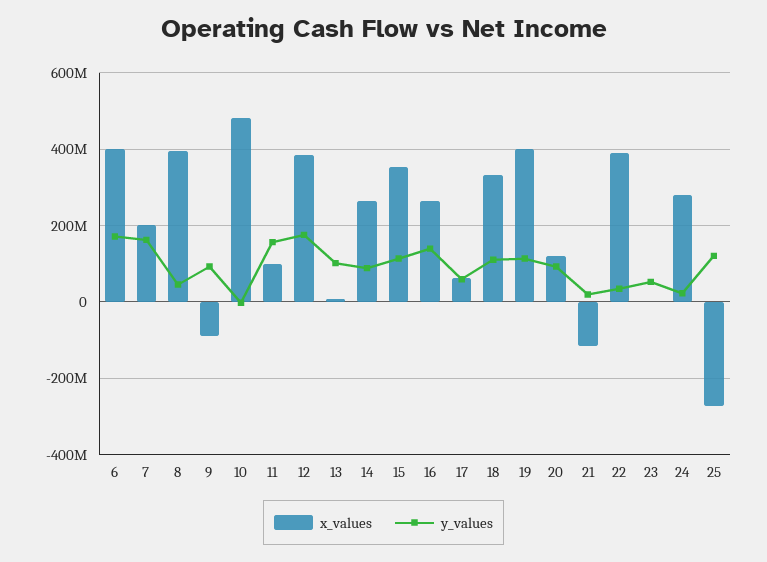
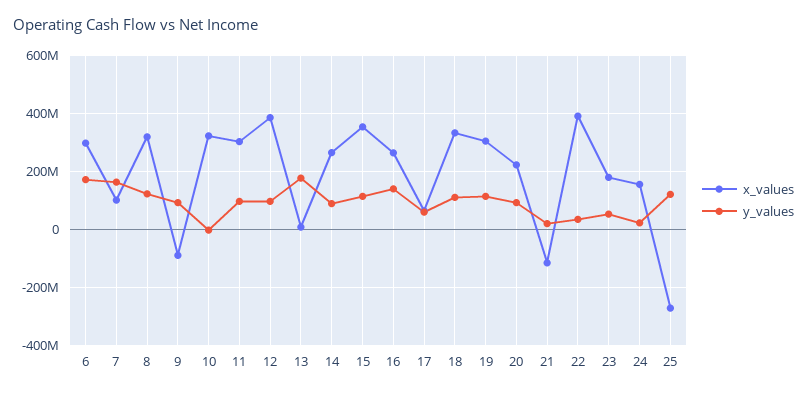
x_values, 6: 400000000 -> 300000000
x_values, 7: 200000000 -> 100000000
x_values, 8: 400000000 -> 325000000
y_values, 8: 40000000 -> 125000000
x_values, 10: 480000000 -> 325000000
x_values, 11: 100000000 -> 300000000
y_values, 11: 160000000 -> 100000000
y_values, 12: 180000000 -> 100000000
y_values, 13: 100000000 -> 175000000
x_values, 19: 400000000 -> 300000000
x_values, 20: 120000000 -> 225000000
x_values, 23: 0 -> 175000000
x_values, 24: 280000000 -> 150000000

